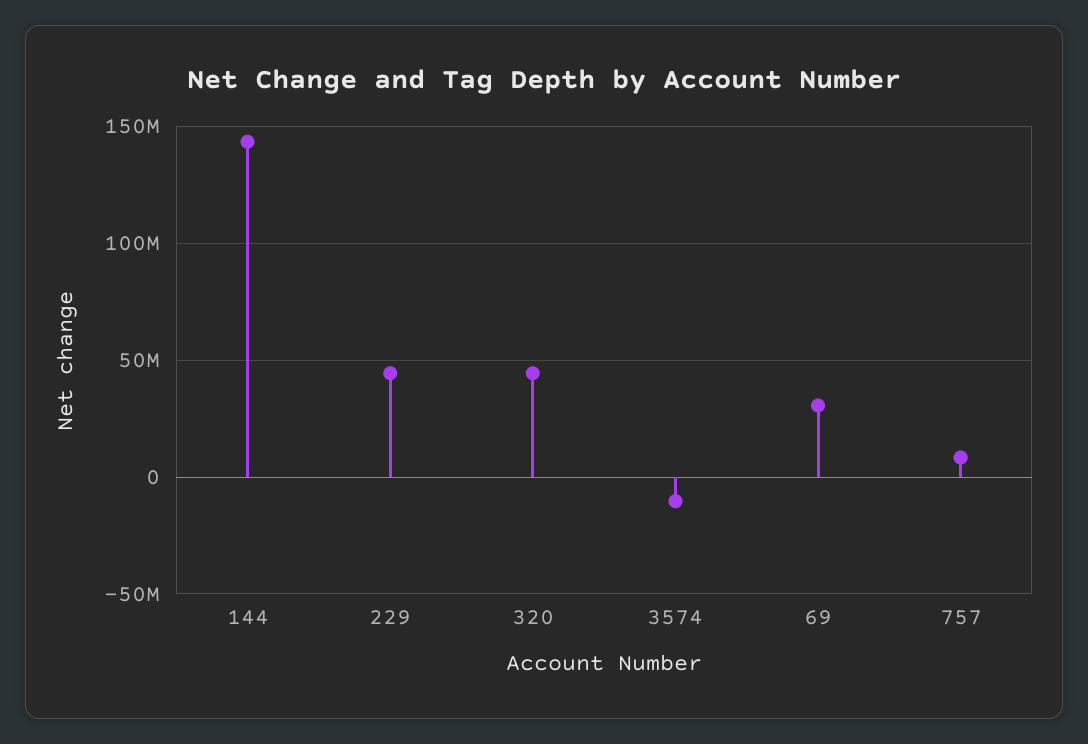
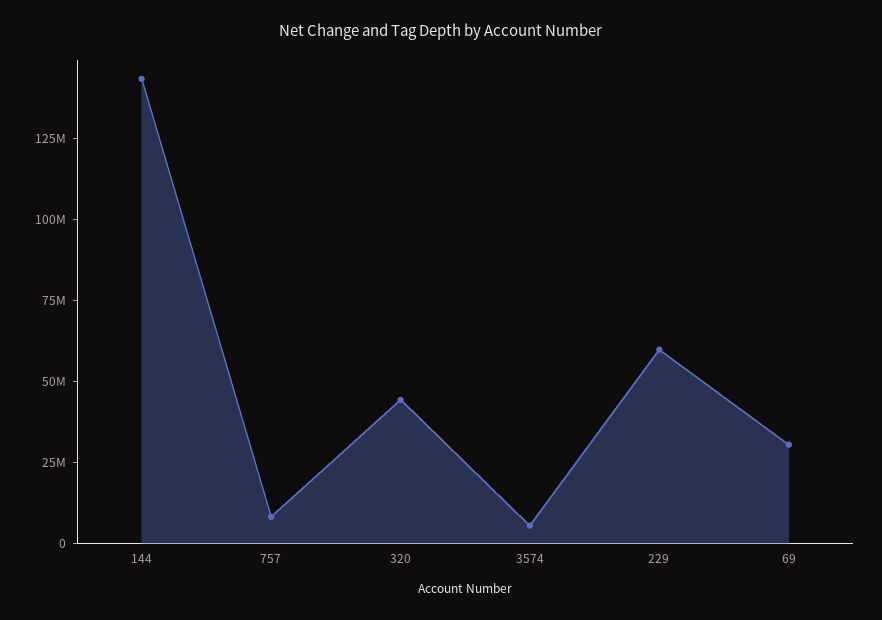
229: 45000000 -> 60000000
3574: -10000000 -> 5000000

